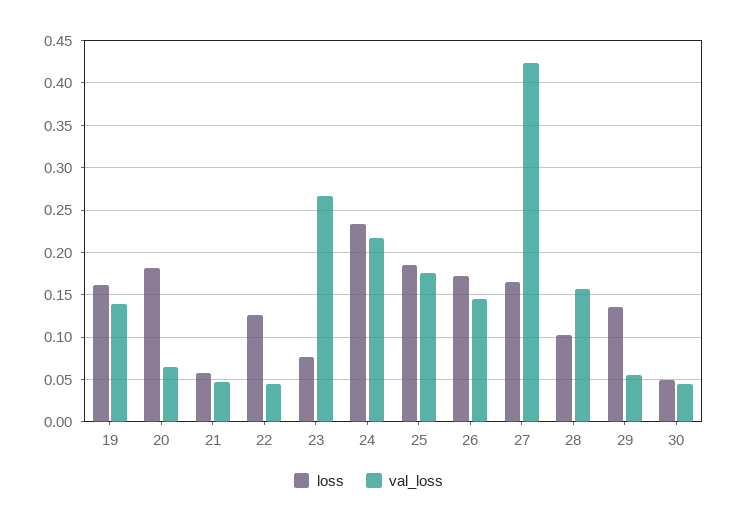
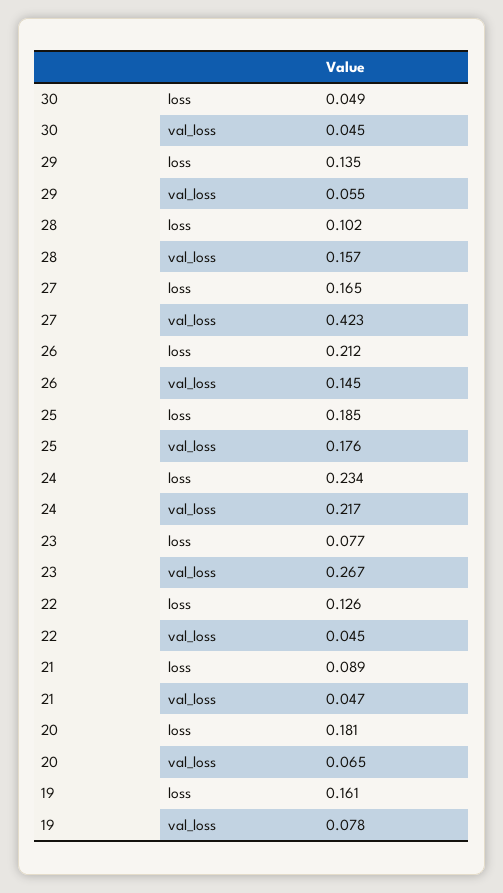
val_loss, 19: 0.14 -> 0.078
loss, 21: 0.06 -> 0.089
loss, 26: 0.17 -> 0.212

